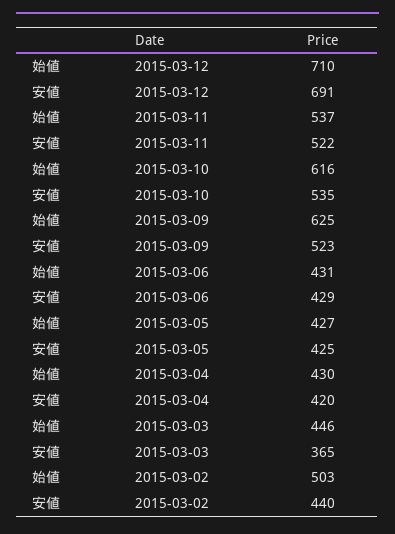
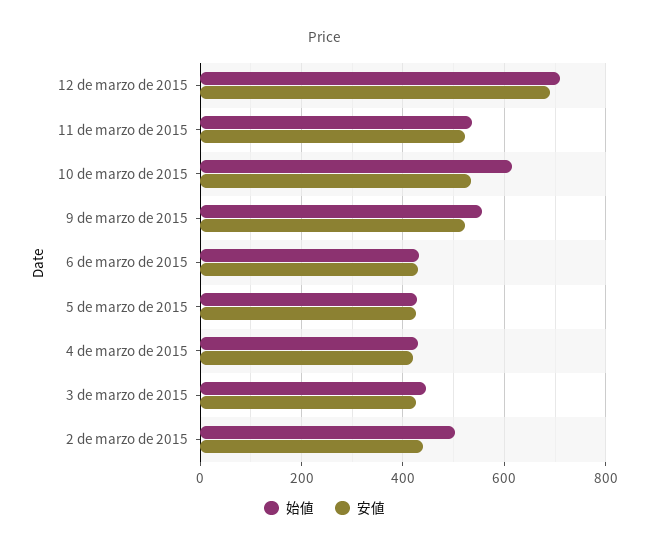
始値, 2015-03-09: 625 -> 560
安値, 2015-03-03: 365 -> 420

